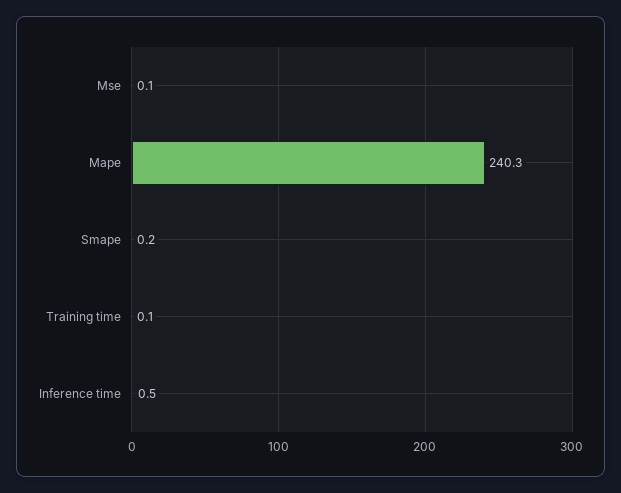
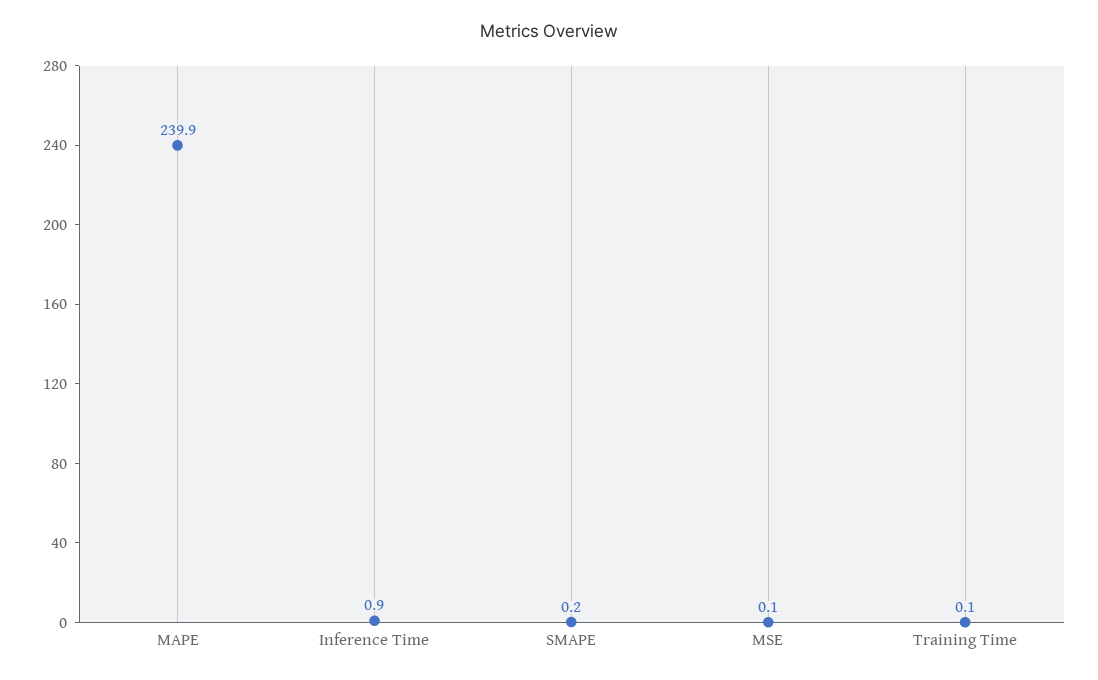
Mape: 240.3 -> 239.9
Inference time: 0.5 -> 0.9

